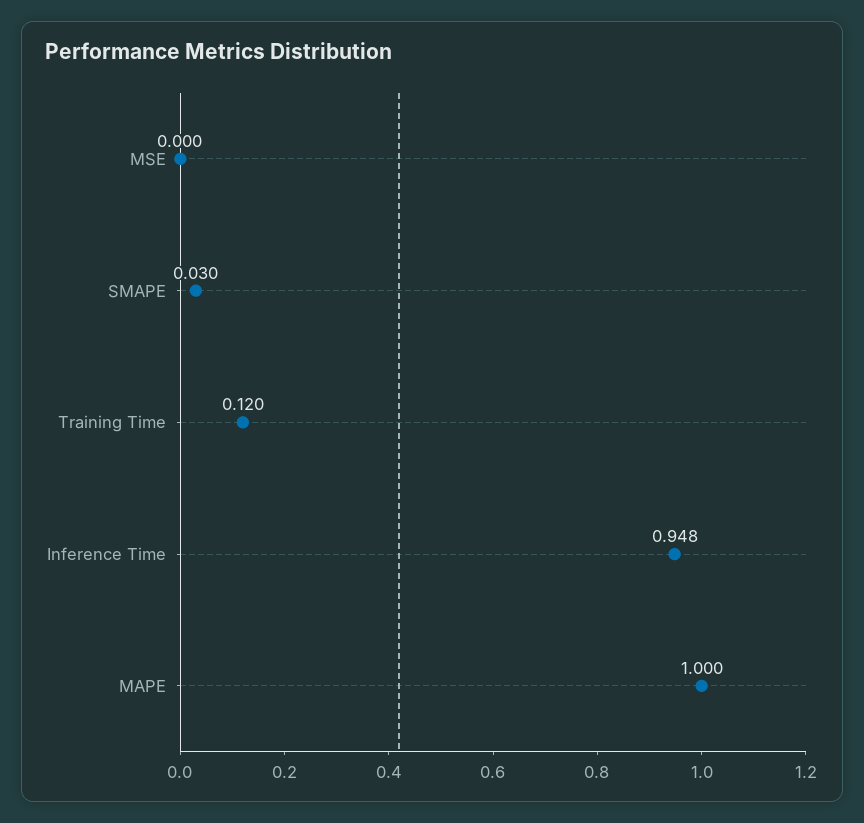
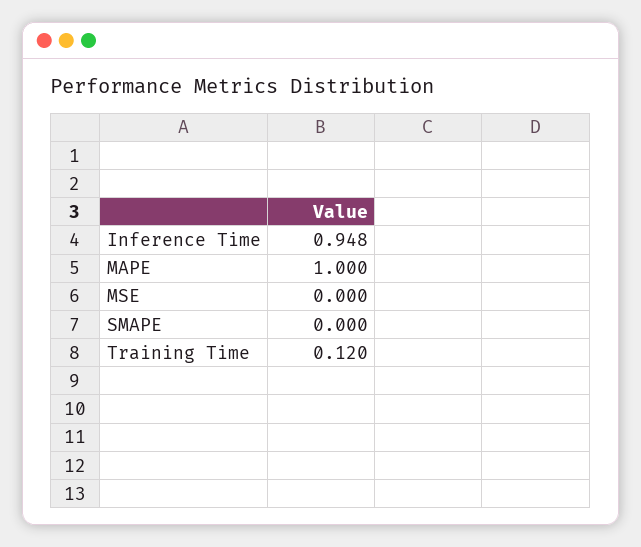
SMAPE: 0.03 -> 0

